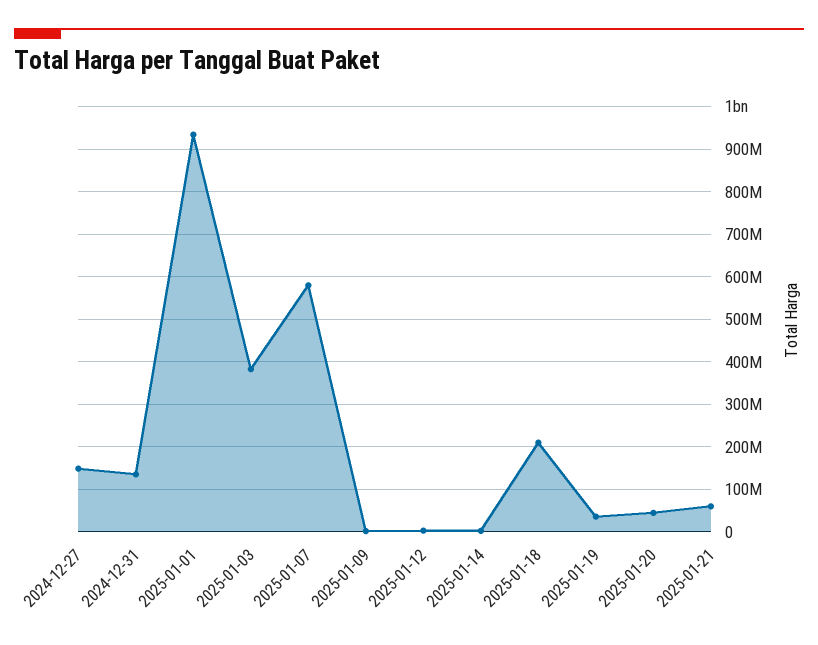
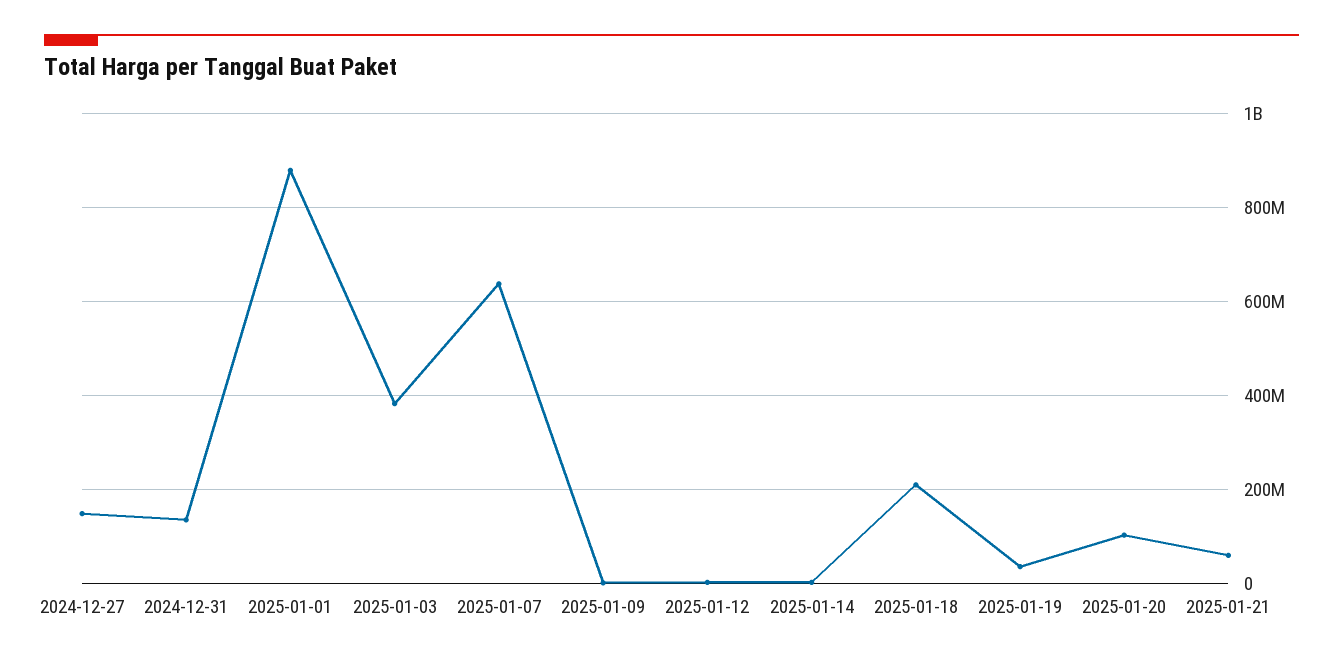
2025-01-01: 940000000 -> 880000000
2025-01-07: 580000000 -> 640000000
2025-01-20: 40000000 -> 100000000

